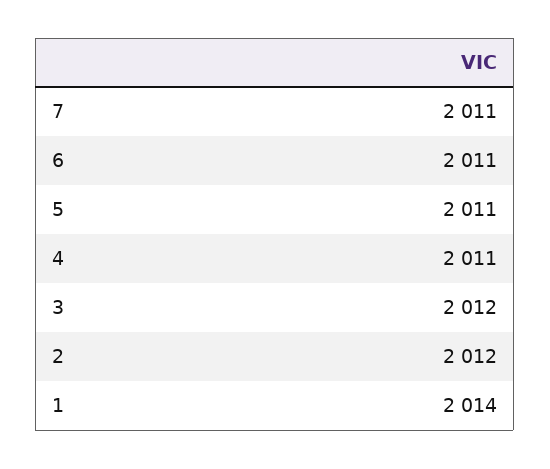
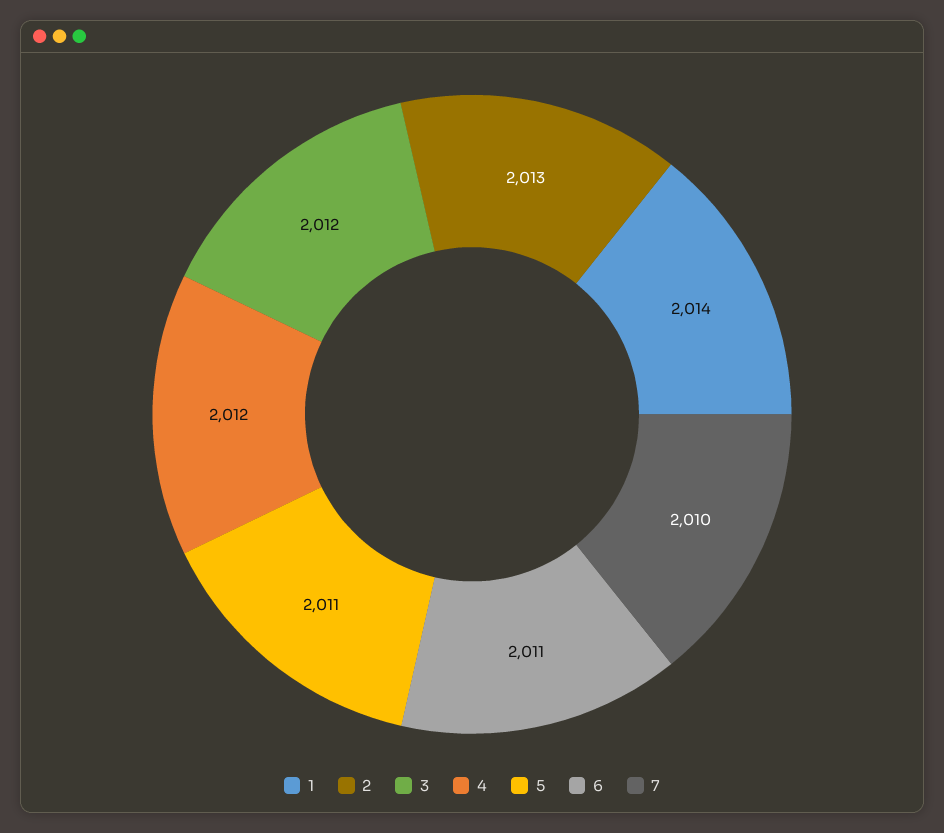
7: 2011 -> 2010
4: 2011 -> 2012
2: 2012 -> 2013

